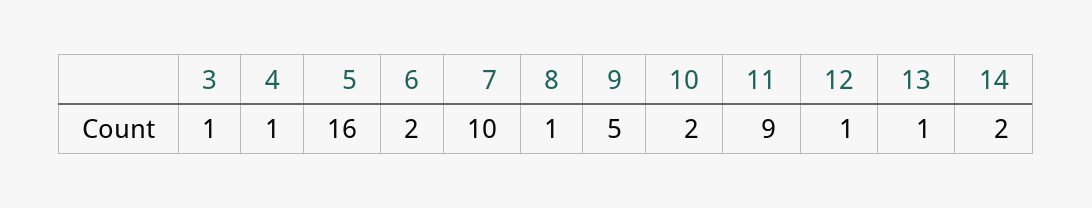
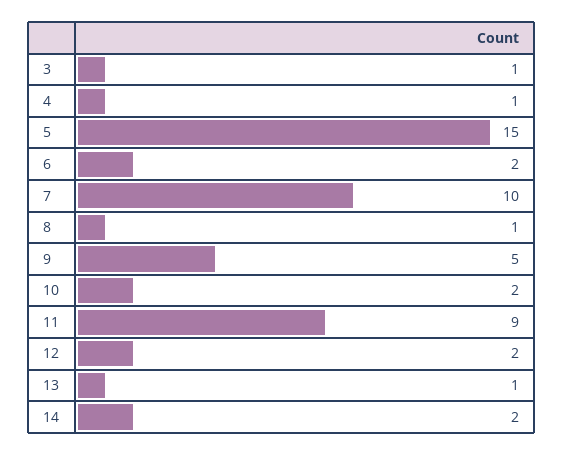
5: 16 -> 15
12: 1 -> 2

